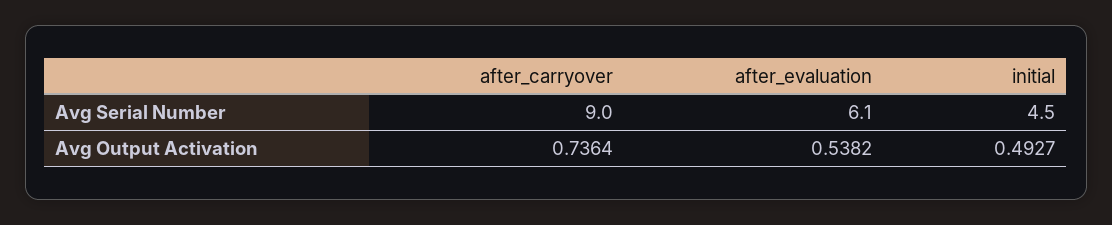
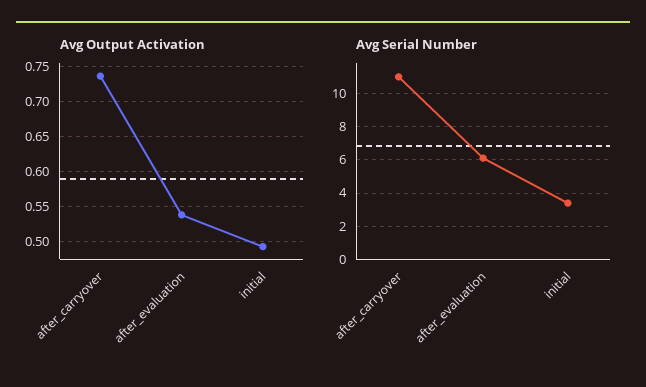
Avg Serial Number, after_carryover: 9 -> 11
Avg Serial Number, initial: 4.5 -> 3.5

